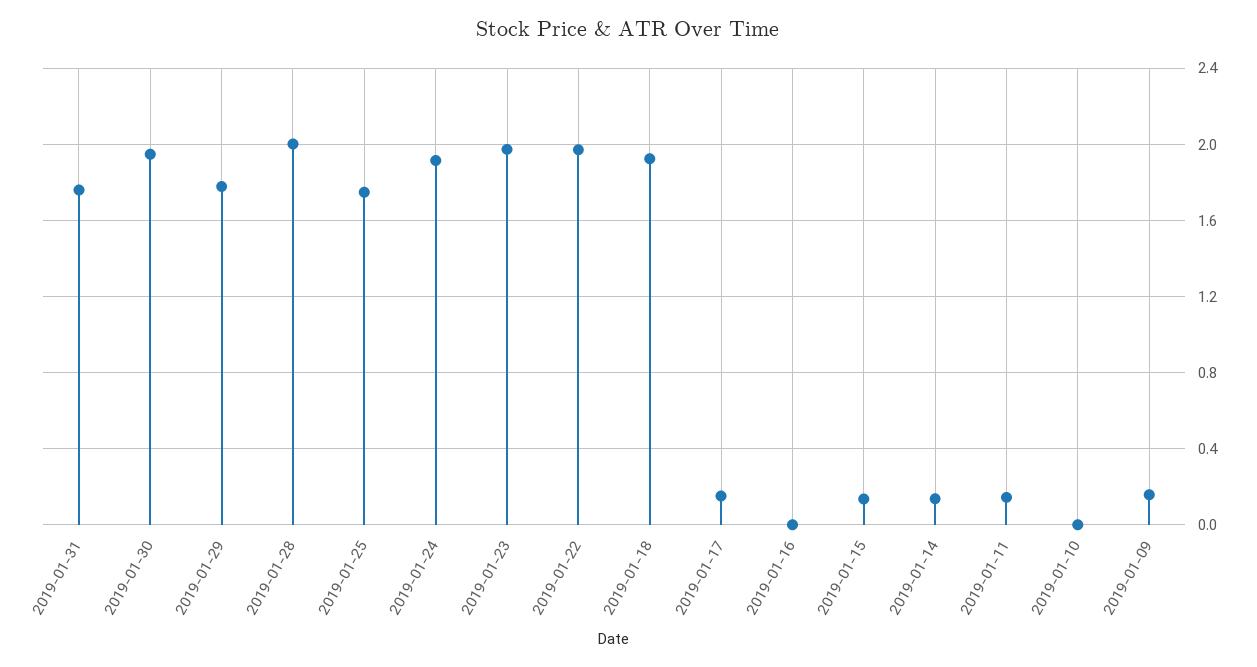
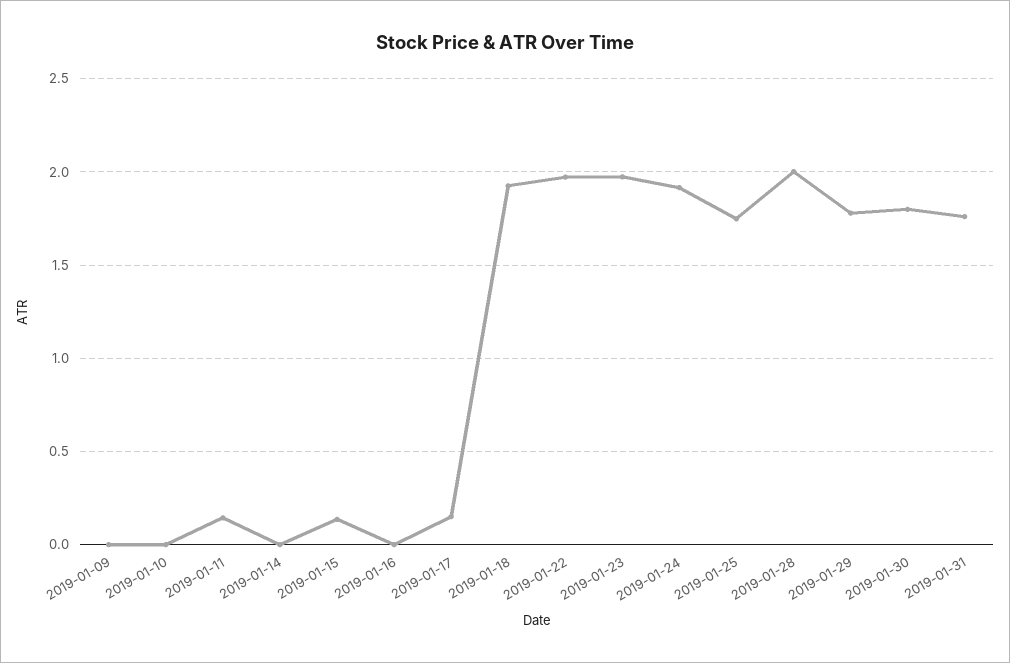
2019-01-30: 1.95 -> 1.8
2019-01-14: 0.15 -> 0
2019-01-09: 0.15 -> 0

